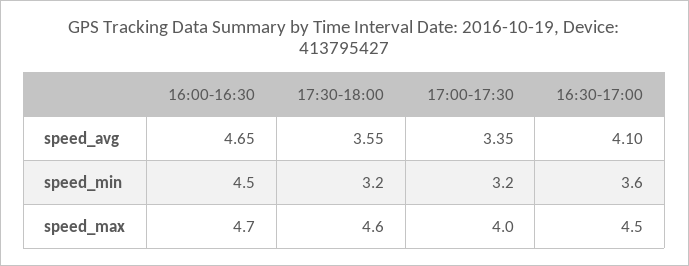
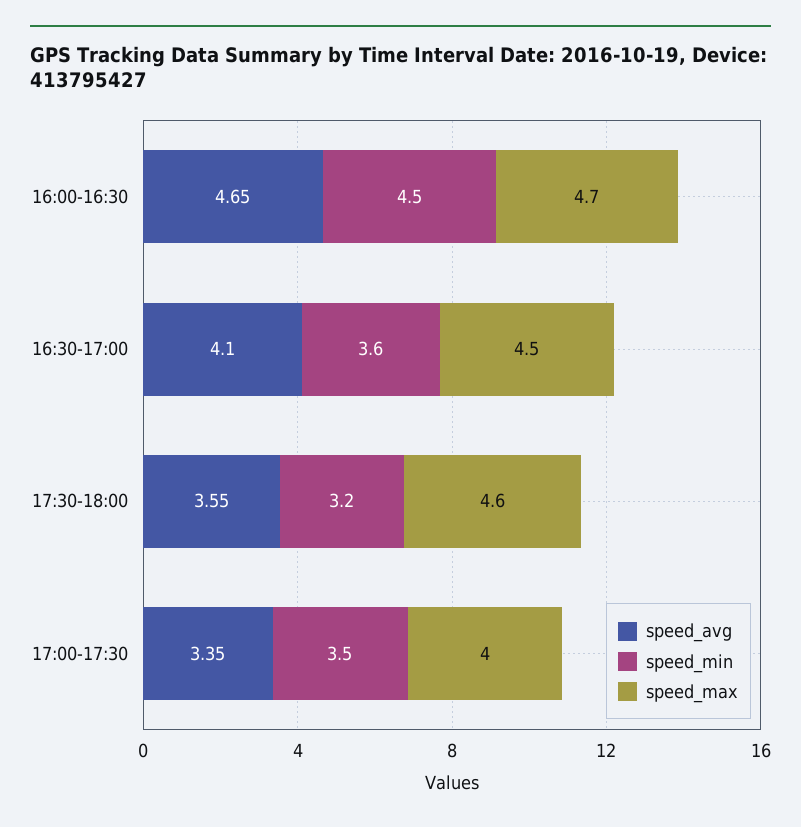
speed_min, 17:00-17:30: 3.2 -> 3.5

